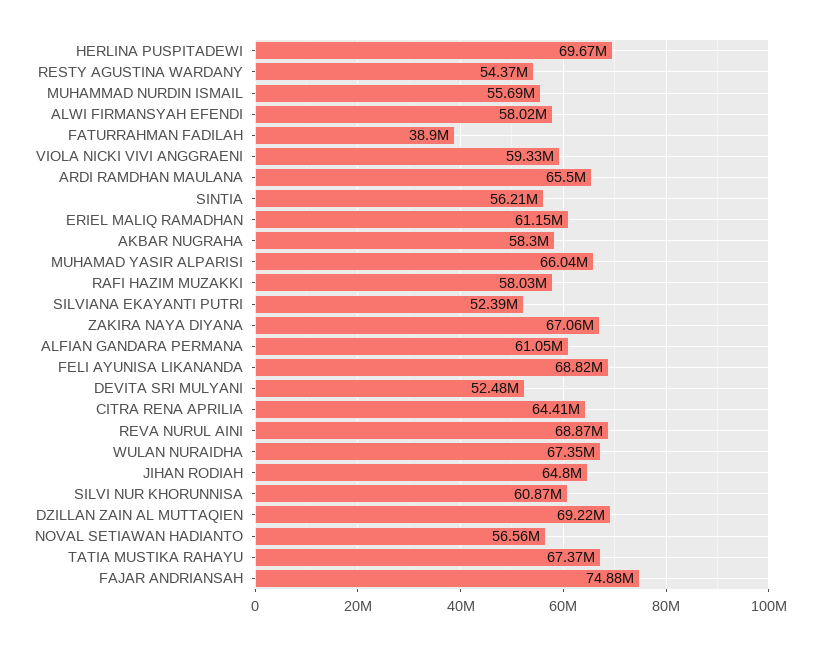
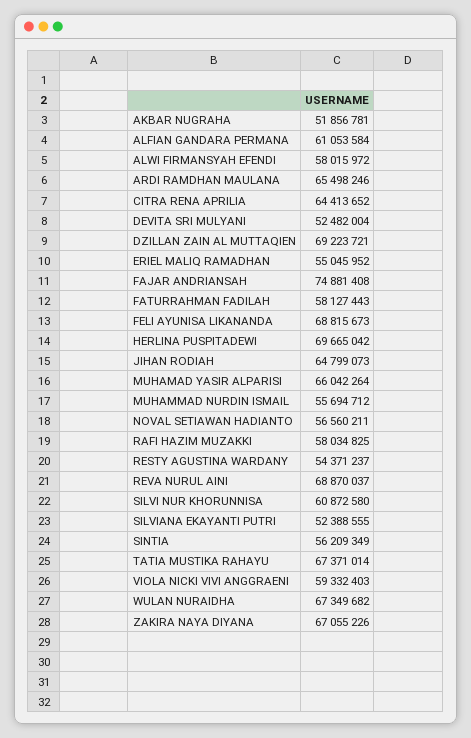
FATURRAHMAN FADILAH: 38900000 -> 58127443
ERIEL MALIQ RAMADHAN: 61150000 -> 55045952
AKBAR NUGRAHA: 58300000 -> 51856781

